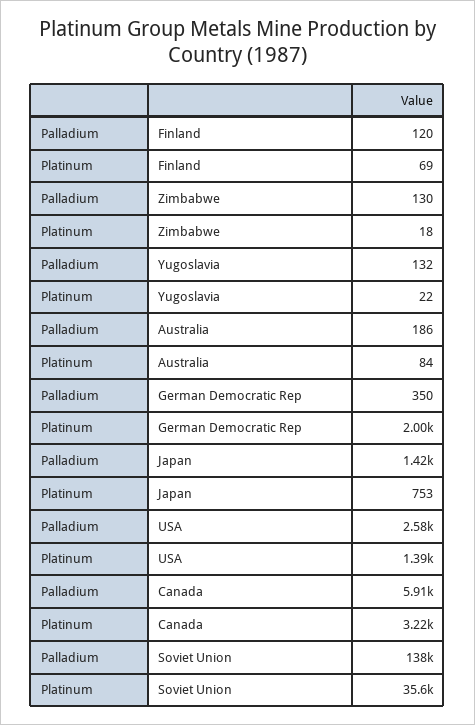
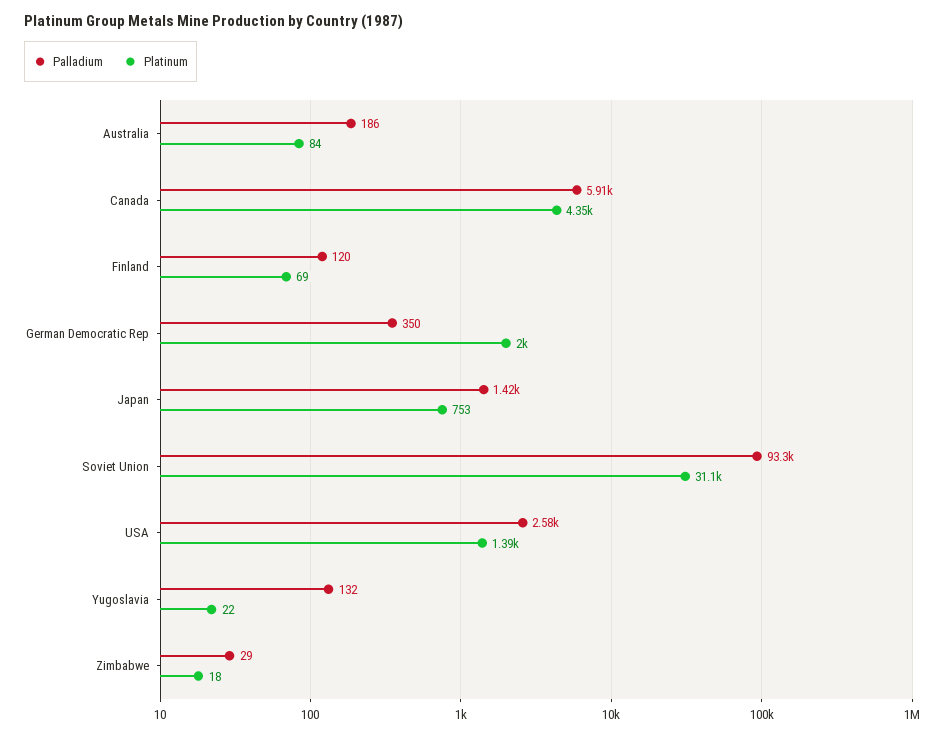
Palladium, Zimbabwe: 130 -> 29
Platinum, Canada: 3220 -> 4350
Palladium, Soviet Union: 138000 -> 93300
Platinum, Soviet Union: 35600 -> 31100

